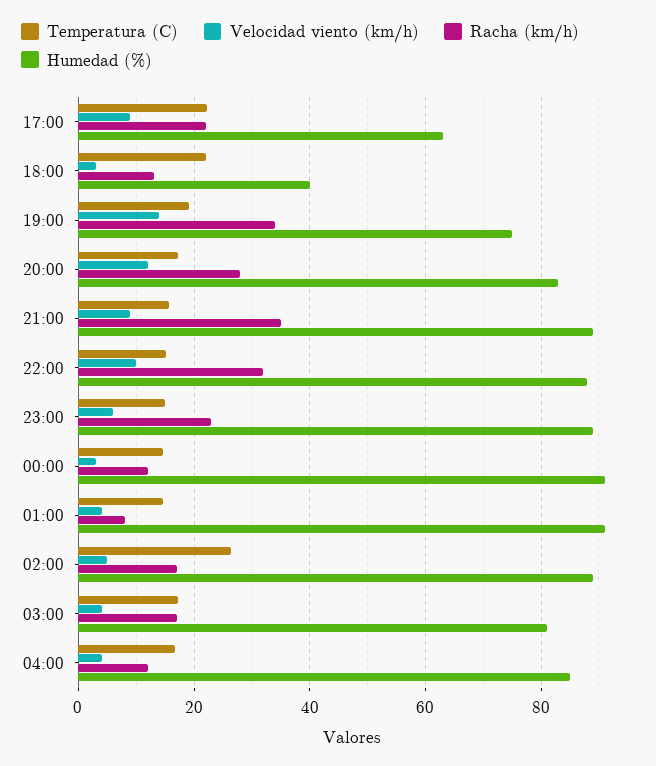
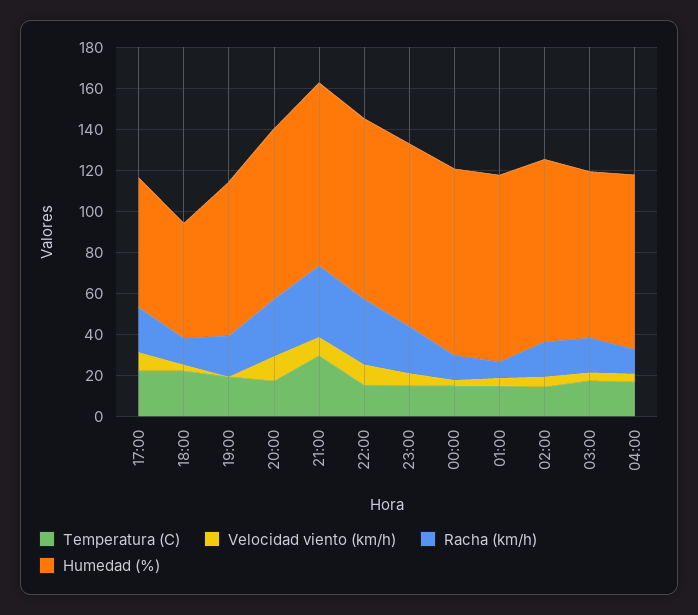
Humedad (%), 18:00: 40 -> 55
Velocidad viento (km/h), 19:00: 14 -> 0
Racha (km/h), 19:00: 34 -> 20
Temperatura (C), 21:00: 16 -> 30
Temperatura (C), 02:00: 26 -> 15

